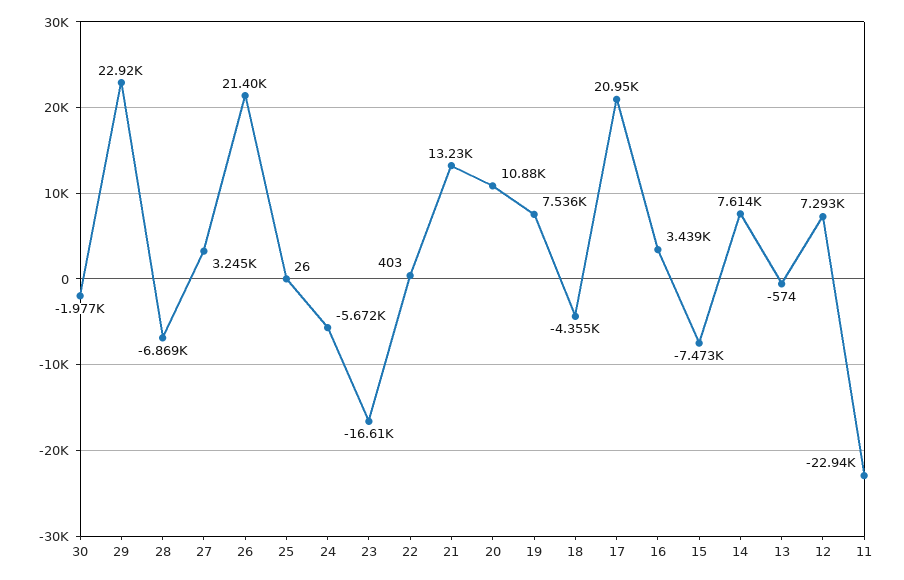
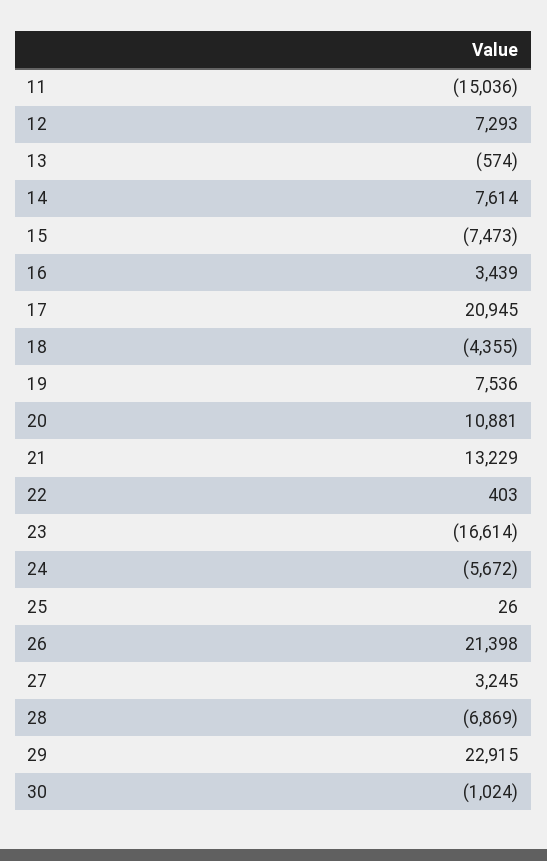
30: -1977 -> -1024
11: -22940 -> -15036

